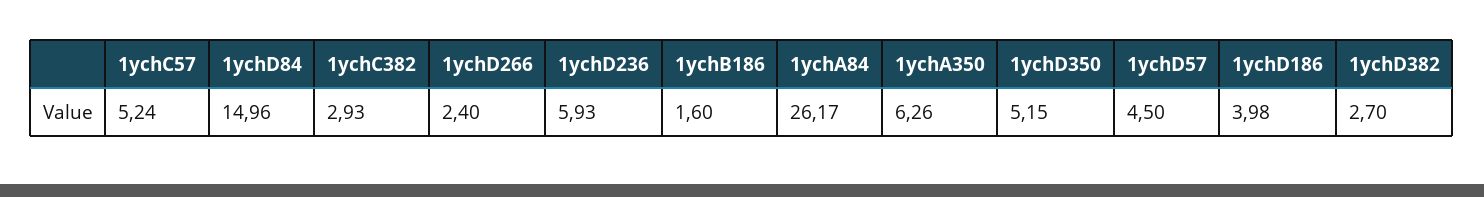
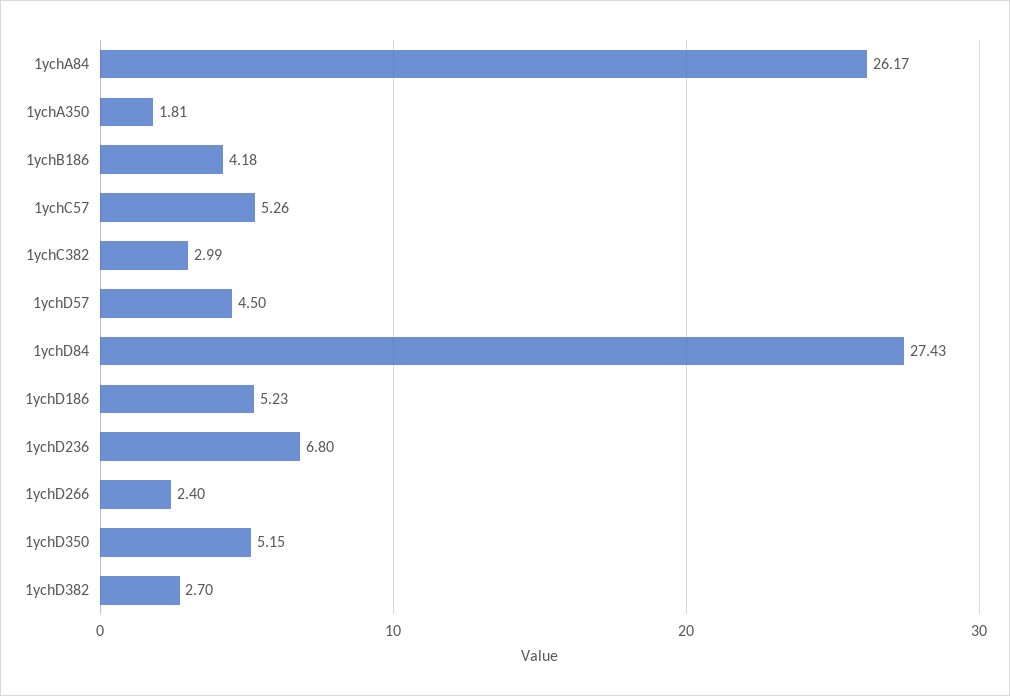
1ychC57: 5.24 -> 5.26
1ychD84: 14.96 -> 27.43
1ychC382: 2.93 -> 2.99
1ychD236: 5.93 -> 6.8
1ychB186: 1.6 -> 4.18
1ychA350: 6.26 -> 1.81
1ychD186: 3.98 -> 5.23

